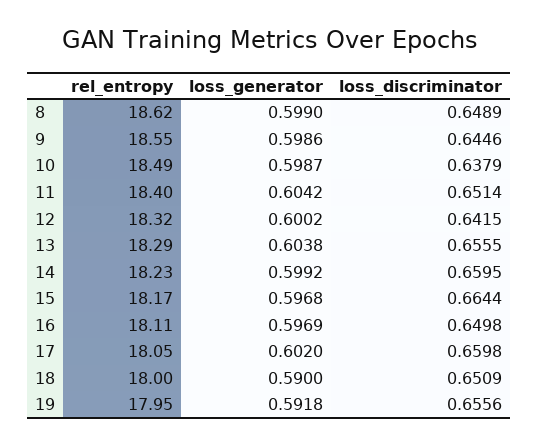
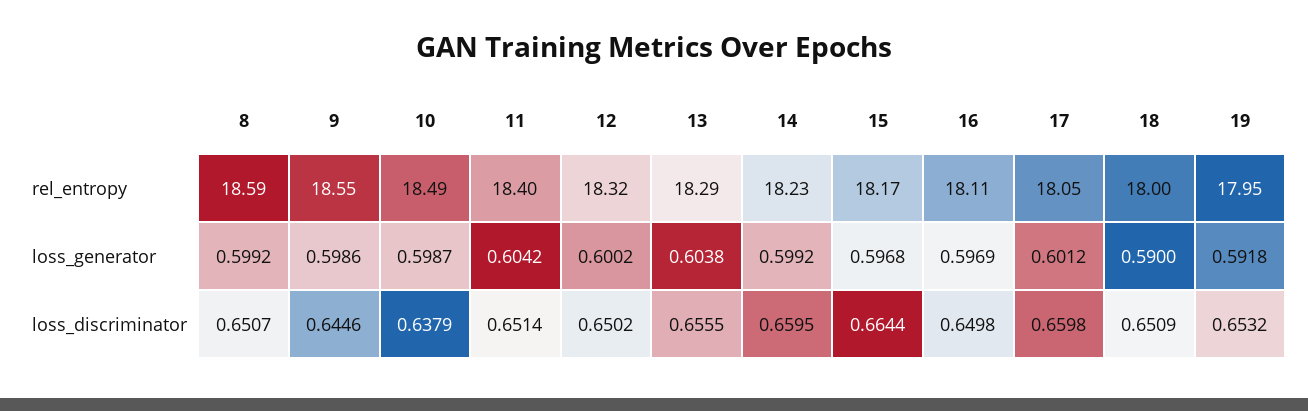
rel_entropy, 8: 18.62 -> 18.59
loss_generator, 8: 0.599 -> 0.5992
loss_discriminator, 8: 0.6489 -> 0.6507
loss_discriminator, 12: 0.6415 -> 0.6502
loss_generator, 17: 0.602 -> 0.6012
loss_discriminator, 19: 0.6556 -> 0.6532

